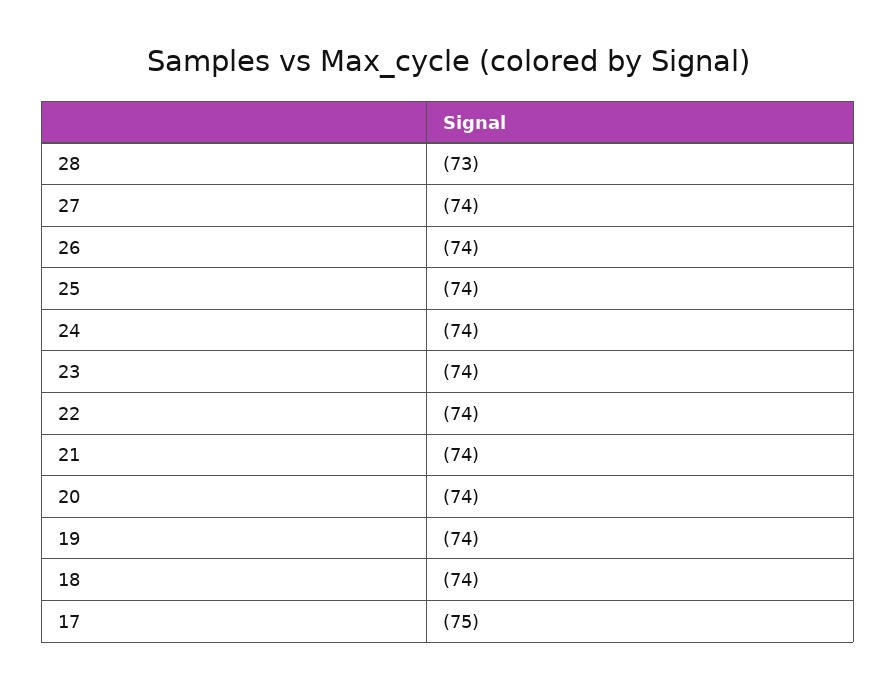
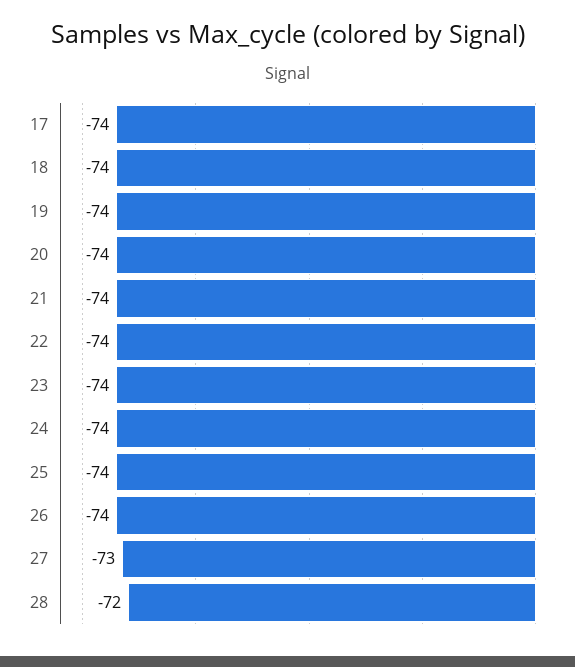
28: -73 -> -72
27: -74 -> -73
17: -75 -> -74

